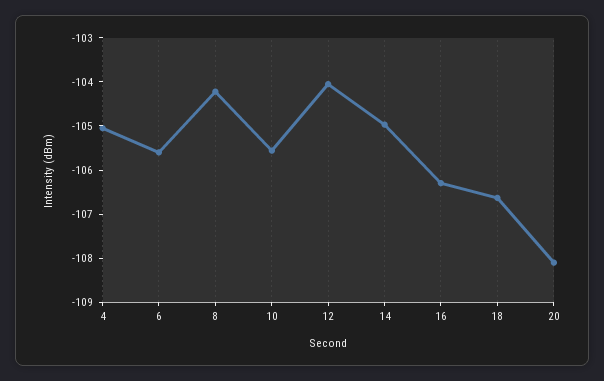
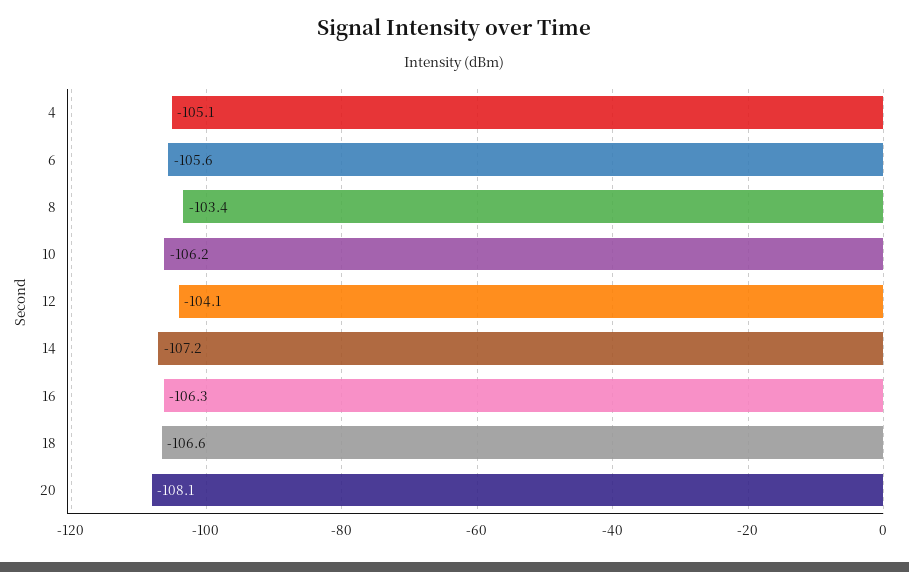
8: -104.2 -> -103.4
10: -105.6 -> -106.2
14: -105 -> -107.2

